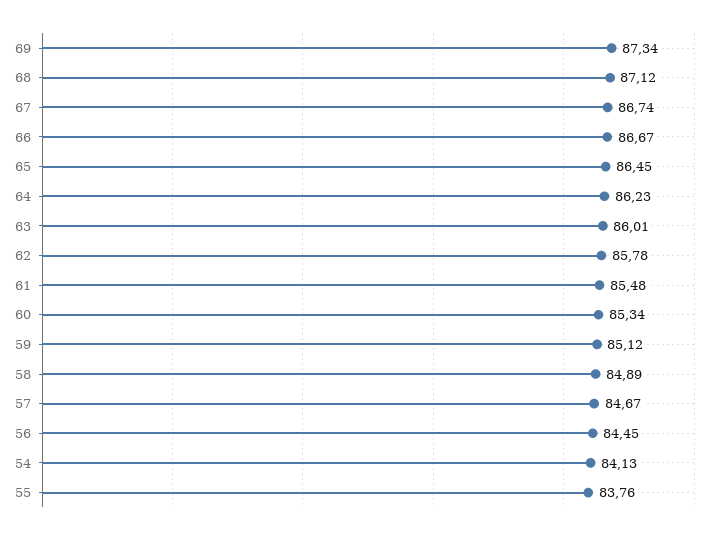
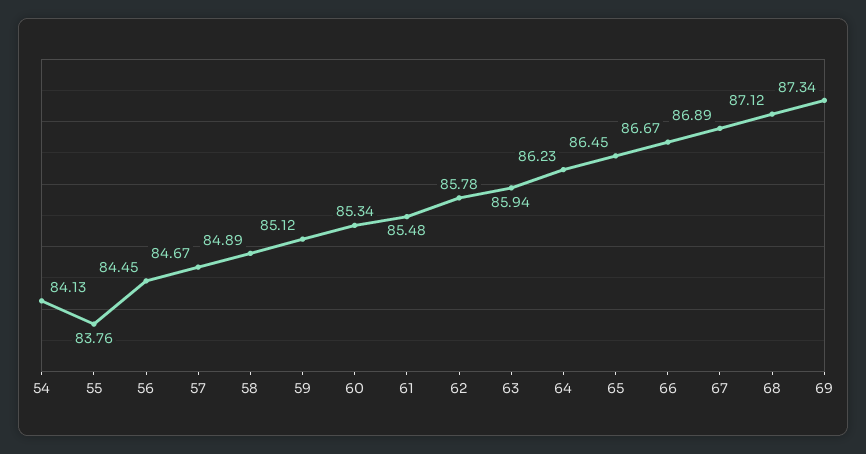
67: 86.74 -> 86.89
63: 86.01 -> 85.94

